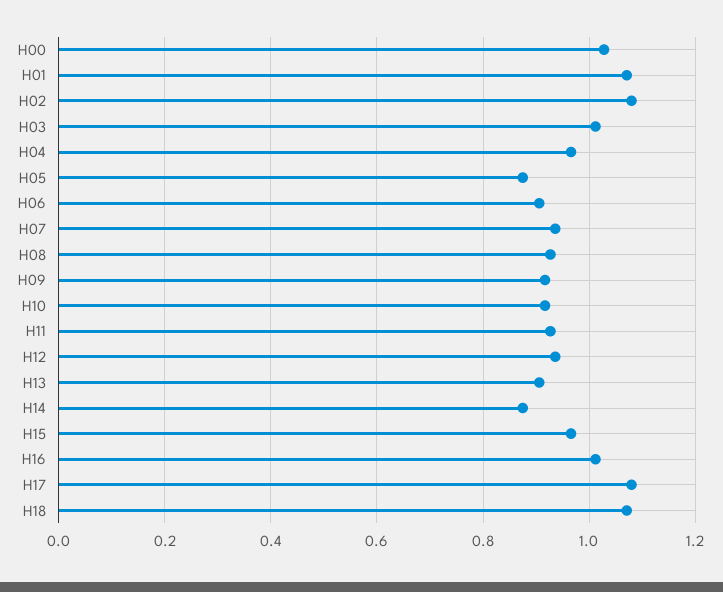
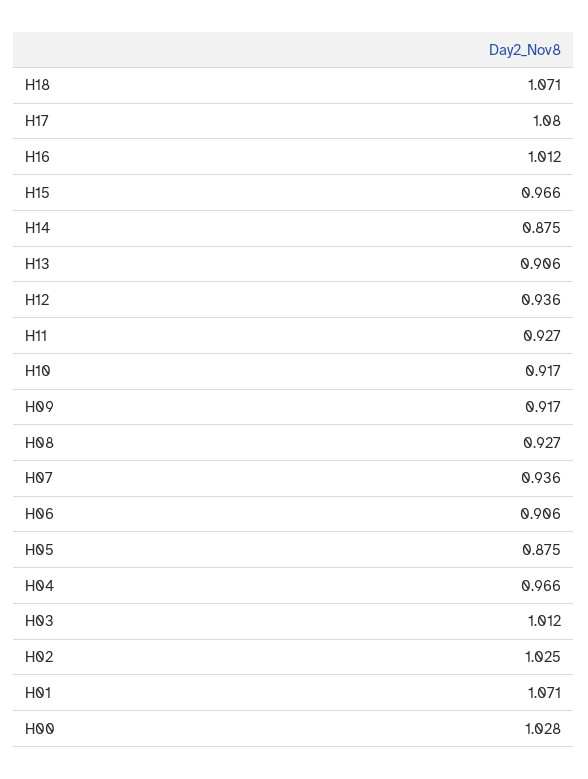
H02: 1.08 -> 1.025

